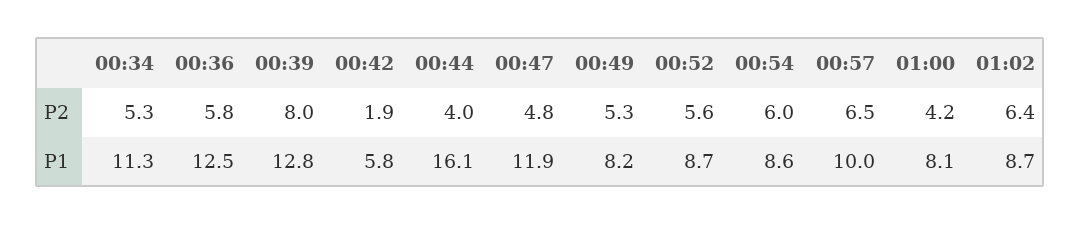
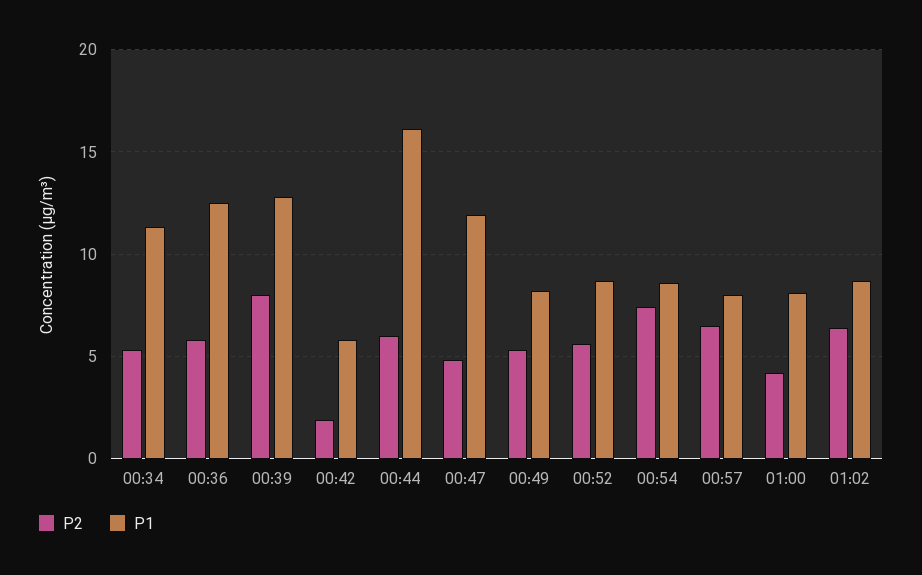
P2, 00:44: 4 -> 6
P2, 00:54: 6 -> 7.5
P1, 00:57: 10 -> 8

